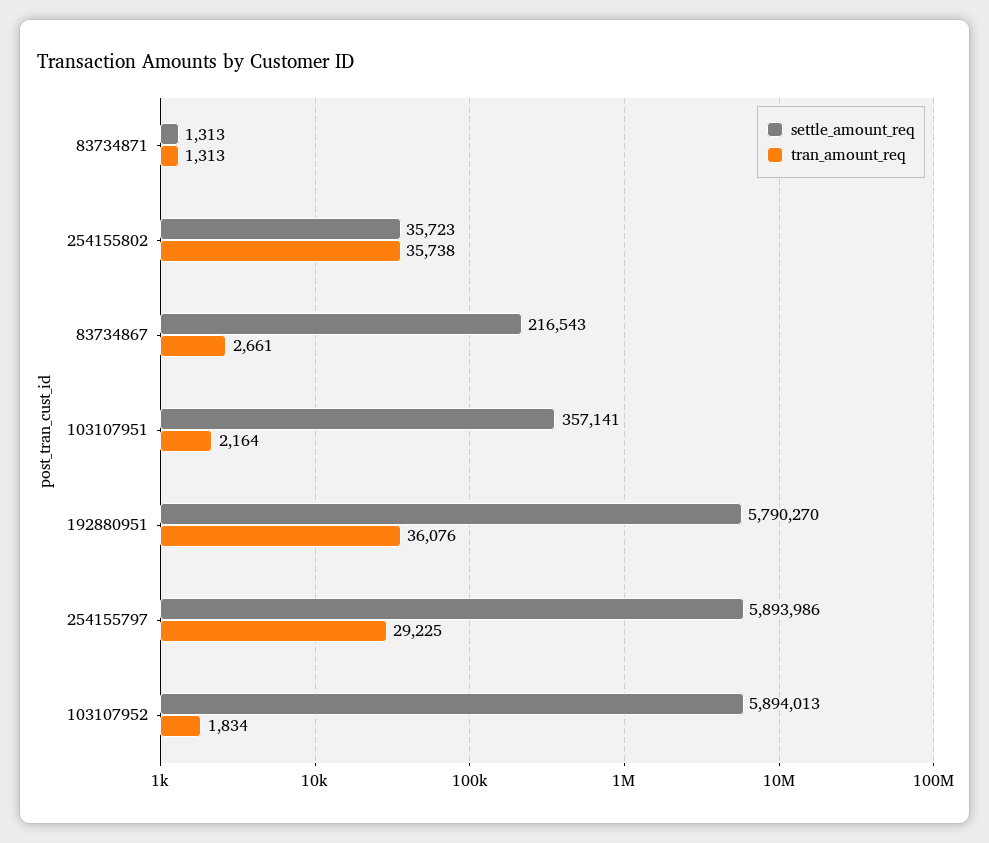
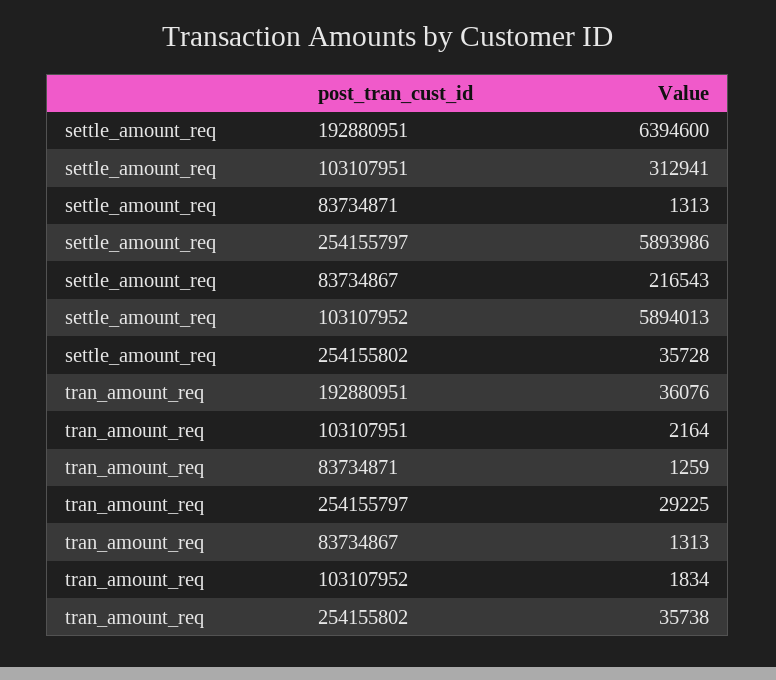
tran_amount_req, 83734871: 1313 -> 1259
settle_amount_req, 254155802: 35723 -> 35728
tran_amount_req, 83734867: 2661 -> 1313
settle_amount_req, 103107951: 357141 -> 312941
settle_amount_req, 192880951: 5790270 -> 6394600

